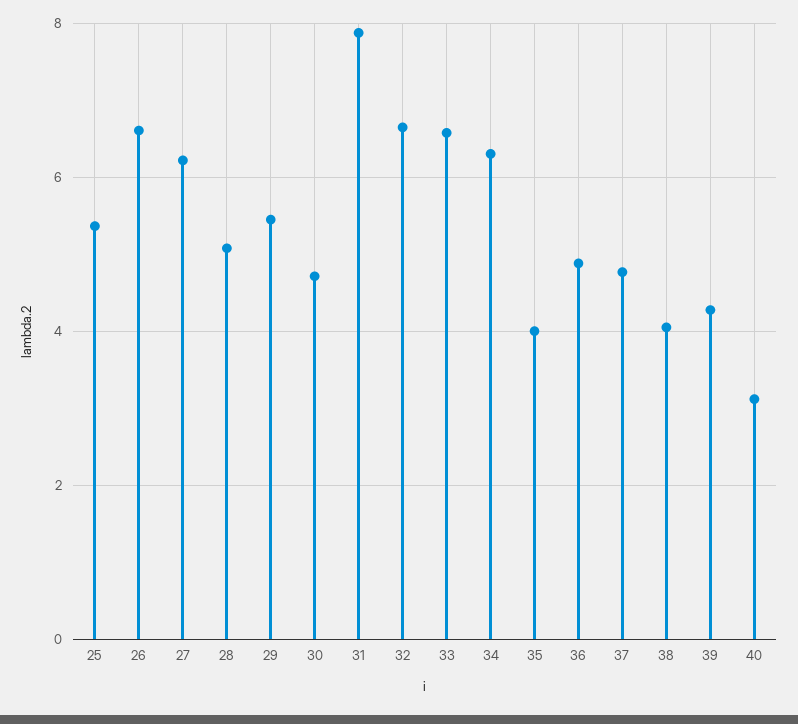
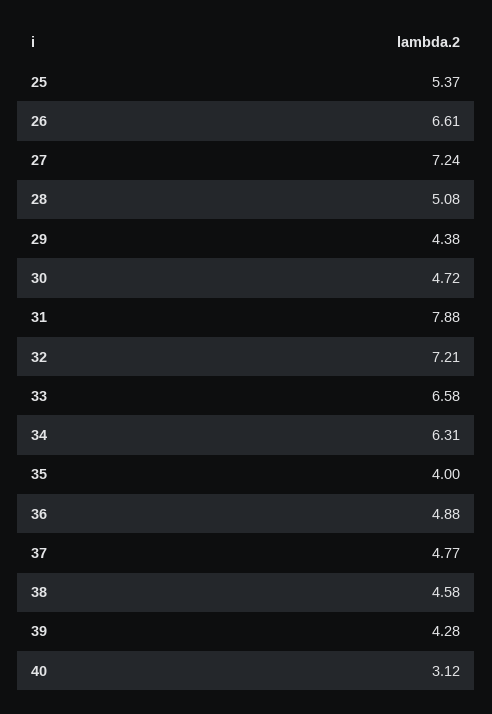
27: 6.2 -> 7.24
29: 5.4 -> 4.38
32: 6.6 -> 7.21
38: 4 -> 4.58

